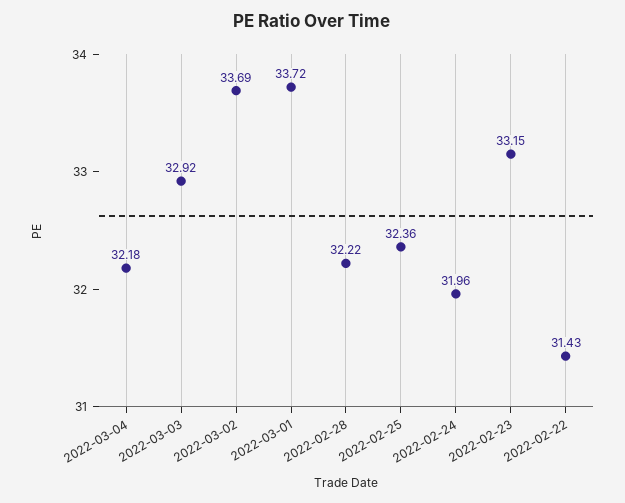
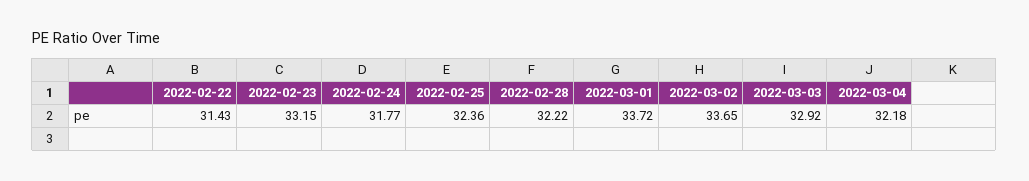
2022-03-02: 33.69 -> 33.65
2022-02-24: 31.96 -> 31.77

